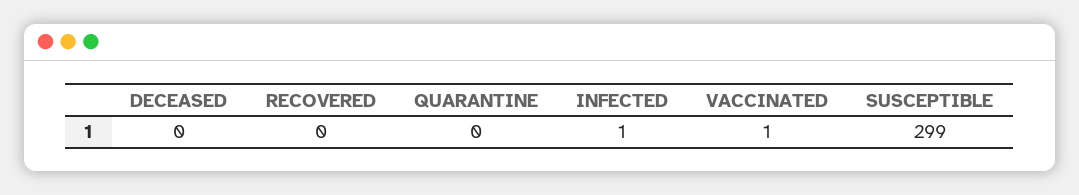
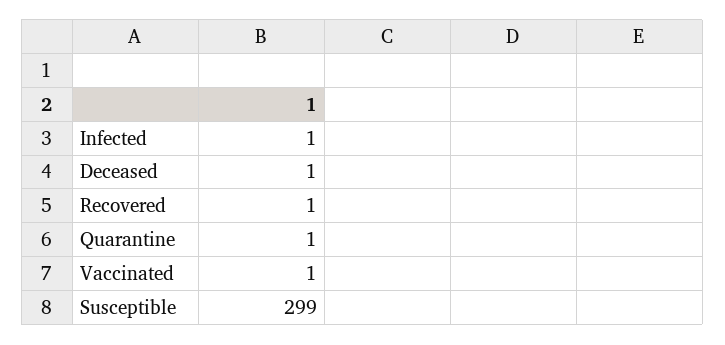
DECEASED: 0 -> 1
RECOVERED: 0 -> 1
QUARANTINE: 0 -> 1

